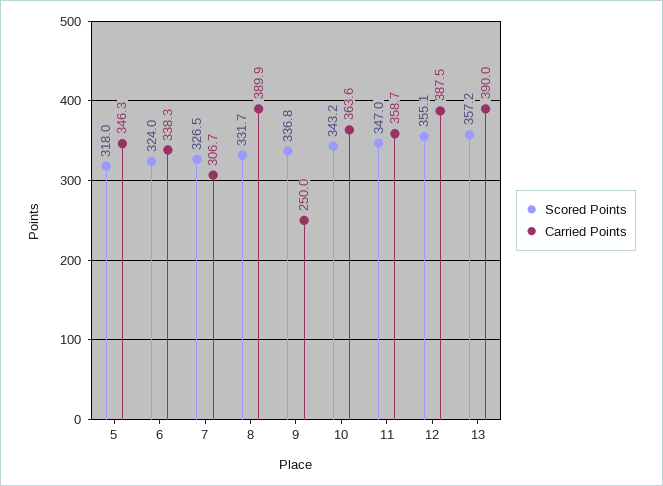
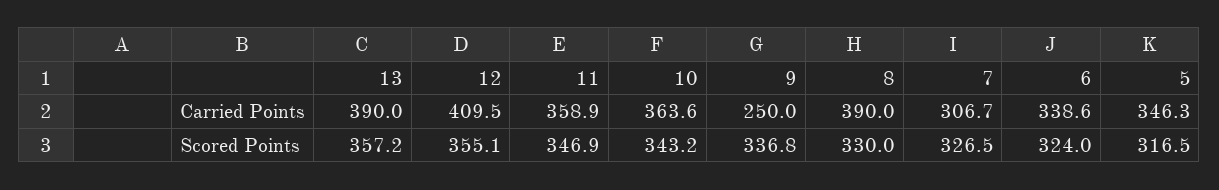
Scored Points, 5: 318 -> 316.5
Carried Points, 6: 338.3 -> 338.6
Scored Points, 8: 331.7 -> 330
Carried Points, 8: 389.9 -> 390
Scored Points, 11: 347 -> 346.9
Carried Points, 11: 358.7 -> 358.9
Carried Points, 12: 387.5 -> 409.5

